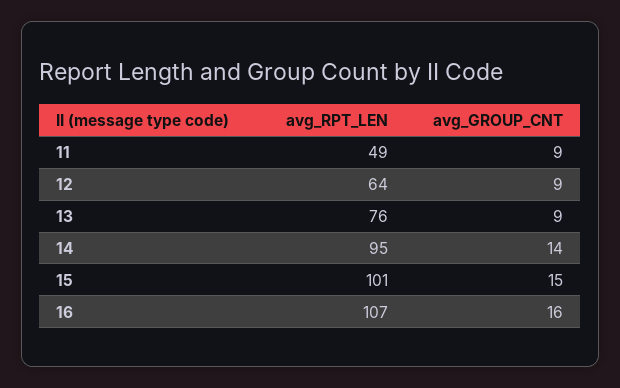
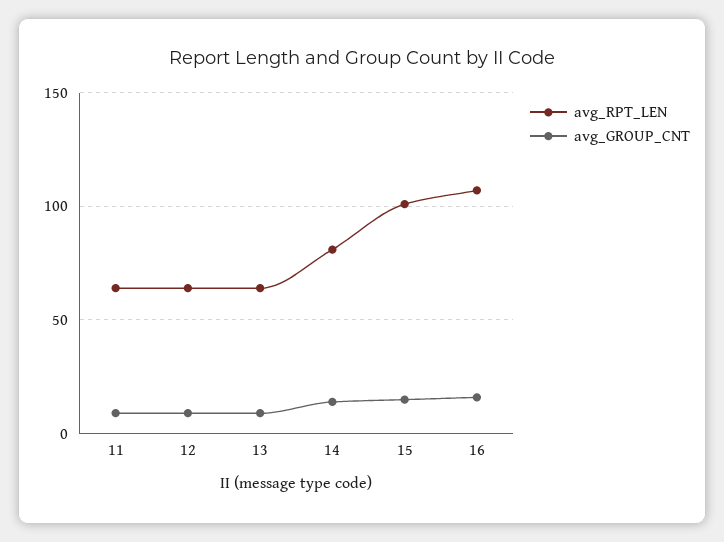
avg_RPT_LEN, 11: 49 -> 65
avg_RPT_LEN, 13: 76 -> 65
avg_RPT_LEN, 14: 95 -> 80

